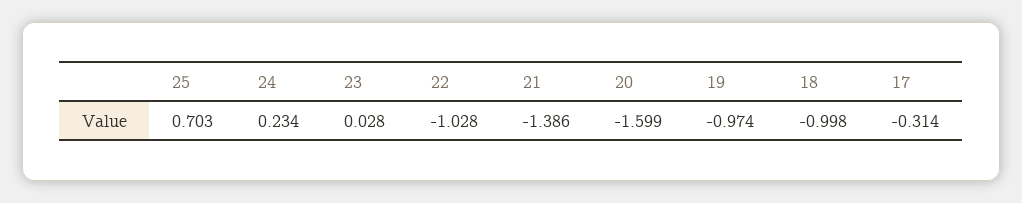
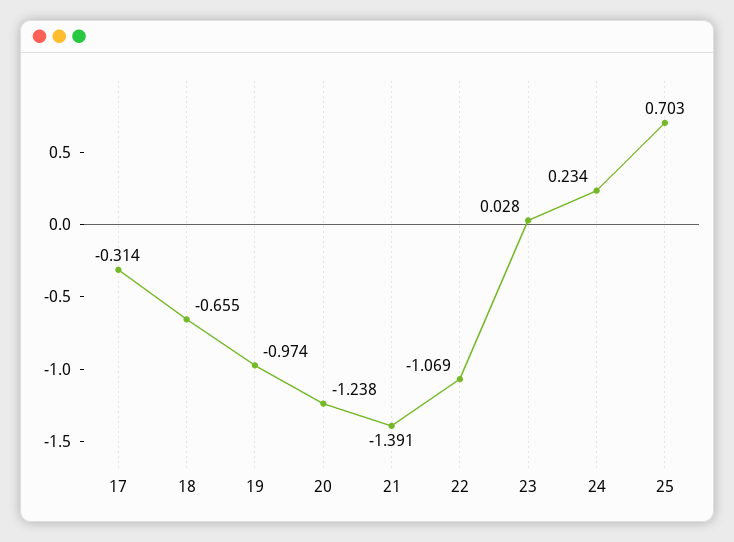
22: -1.028 -> -1.069
21: -1.386 -> -1.391
20: -1.599 -> -1.238
18: -0.998 -> -0.655

